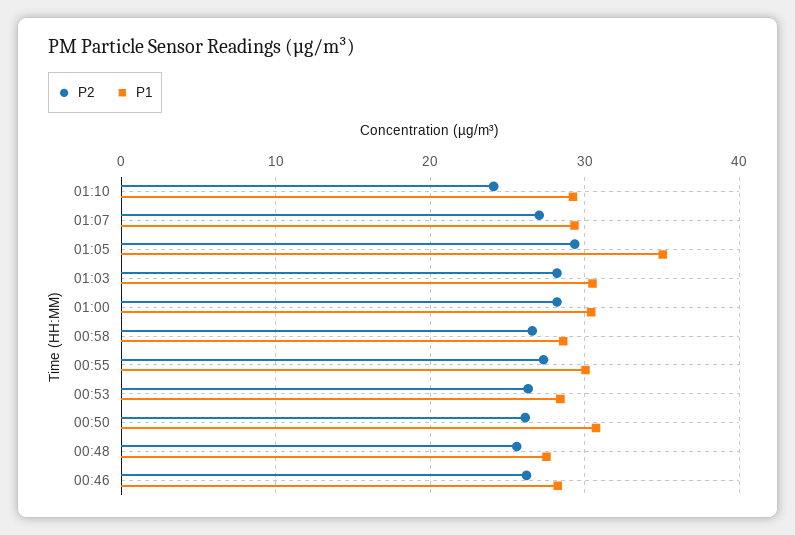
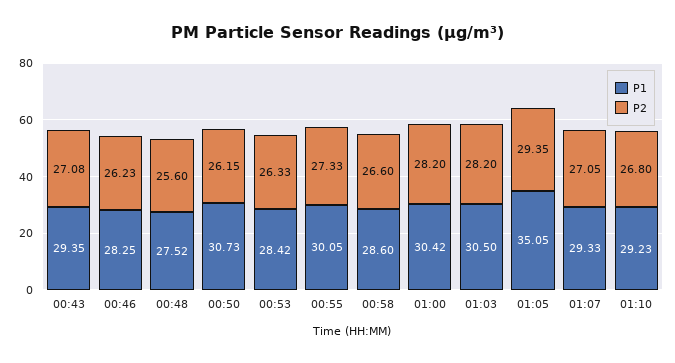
P2, 01:10: 24 -> 26.8
P1, 00:43: none -> 29.35
P2, 00:43: none -> 27.08

